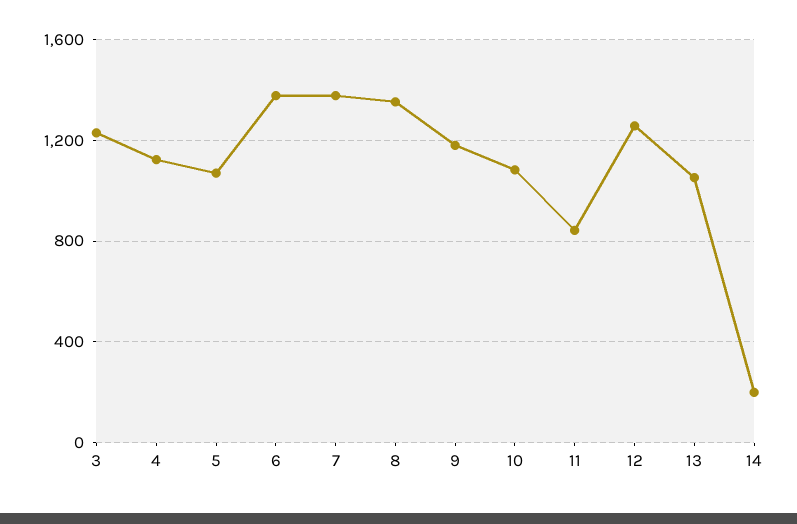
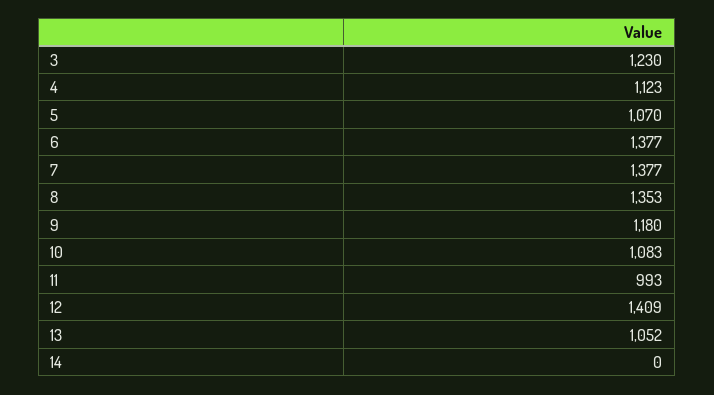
11: 850 -> 993
12: 1250 -> 1409
14: 200 -> 0

